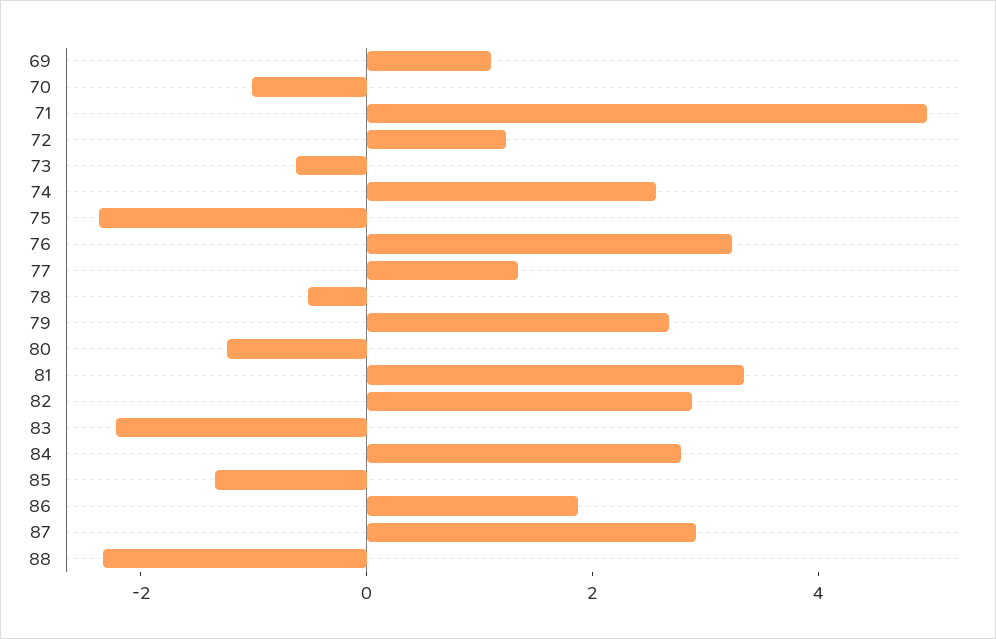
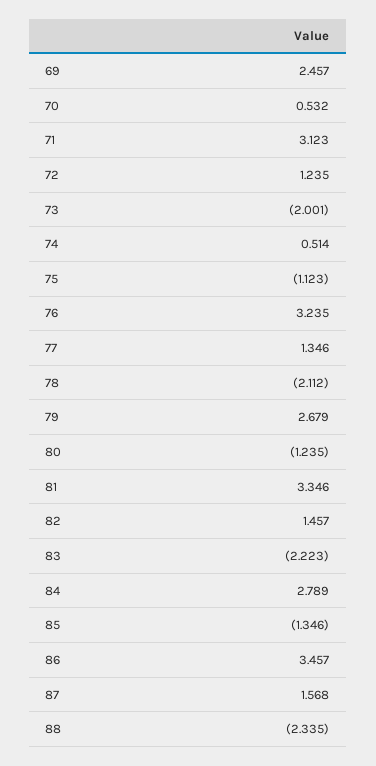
69: 1 -> 2.457
70: -1 -> 0.532
71: 5 -> 3.123
73: -0.5 -> -2.001
74: 2.5 -> 0.514
75: -2.5 -> -1.123
78: -0.5 -> -2.112
82: 3 -> 1.457
86: 2 -> 3.457
87: 3 -> 1.568

